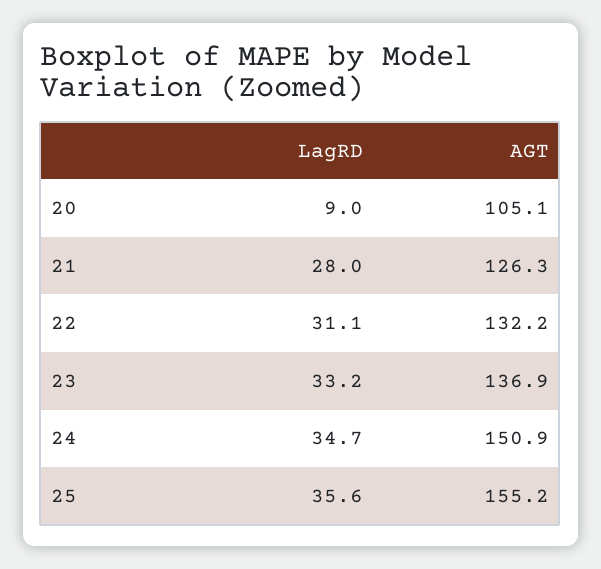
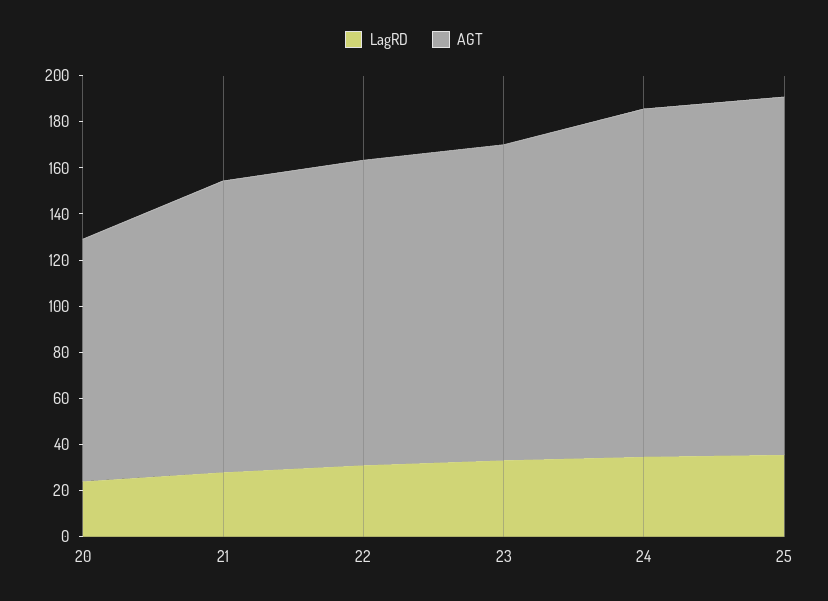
LagRD, 20: 9 -> 25

